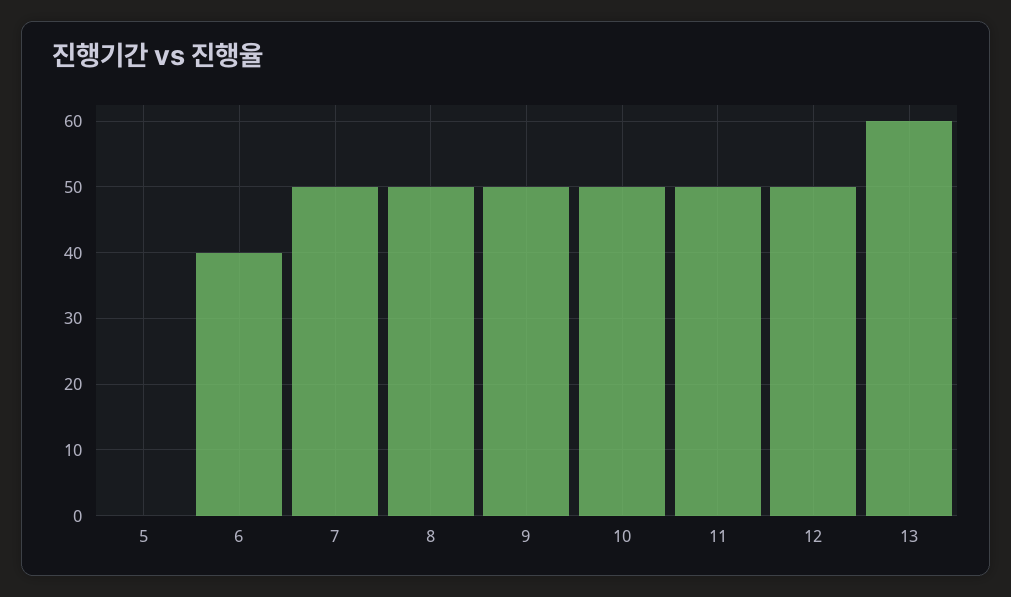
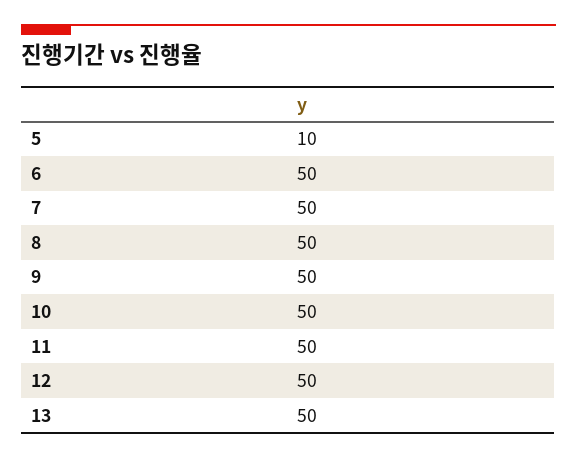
5: 0 -> 10
6: 40 -> 50
13: 60 -> 50

